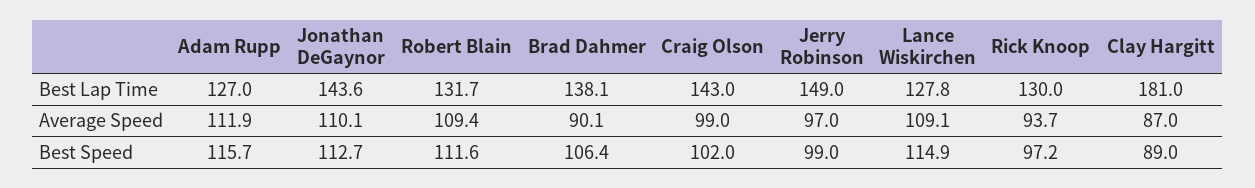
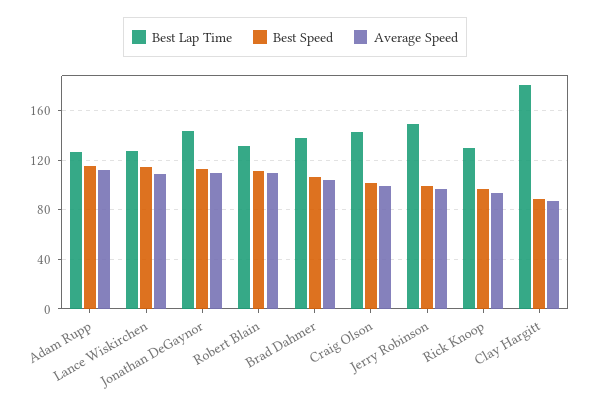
Average Speed, Brad Dahmer: 90.1 -> 105

